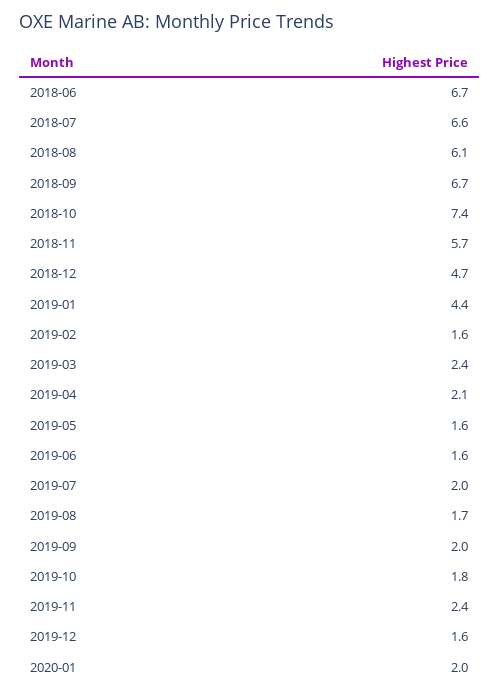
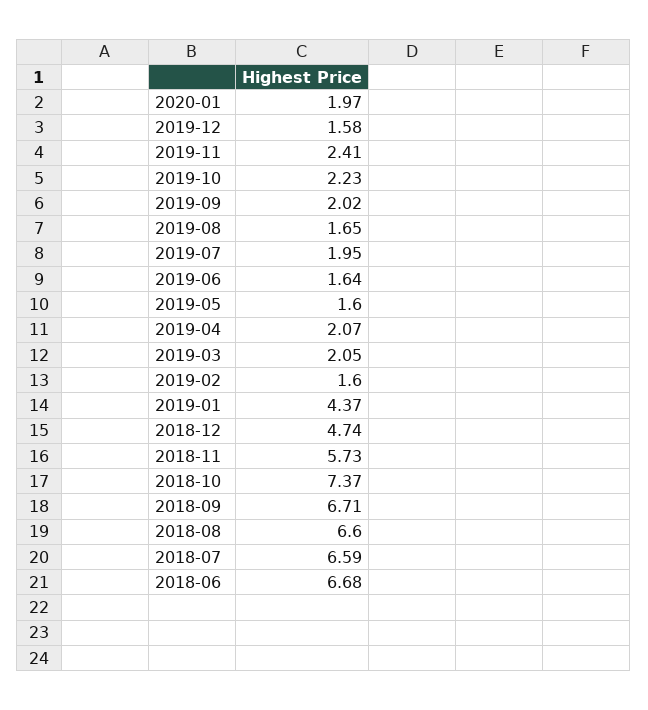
2018-08: 6.1 -> 6.6
2019-03: 2.4 -> 2.05
2019-10: 1.8 -> 2.23

